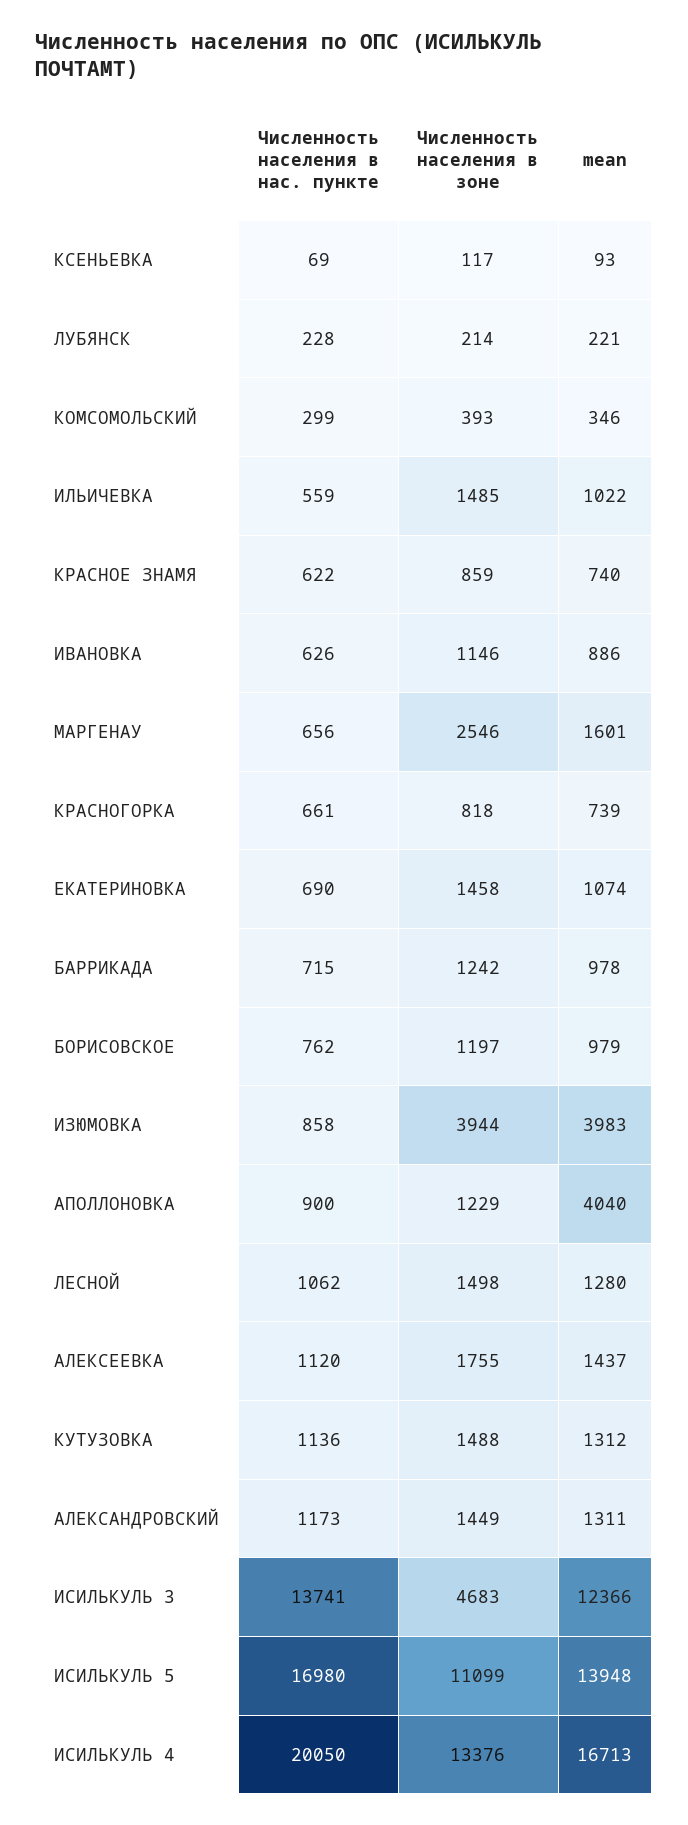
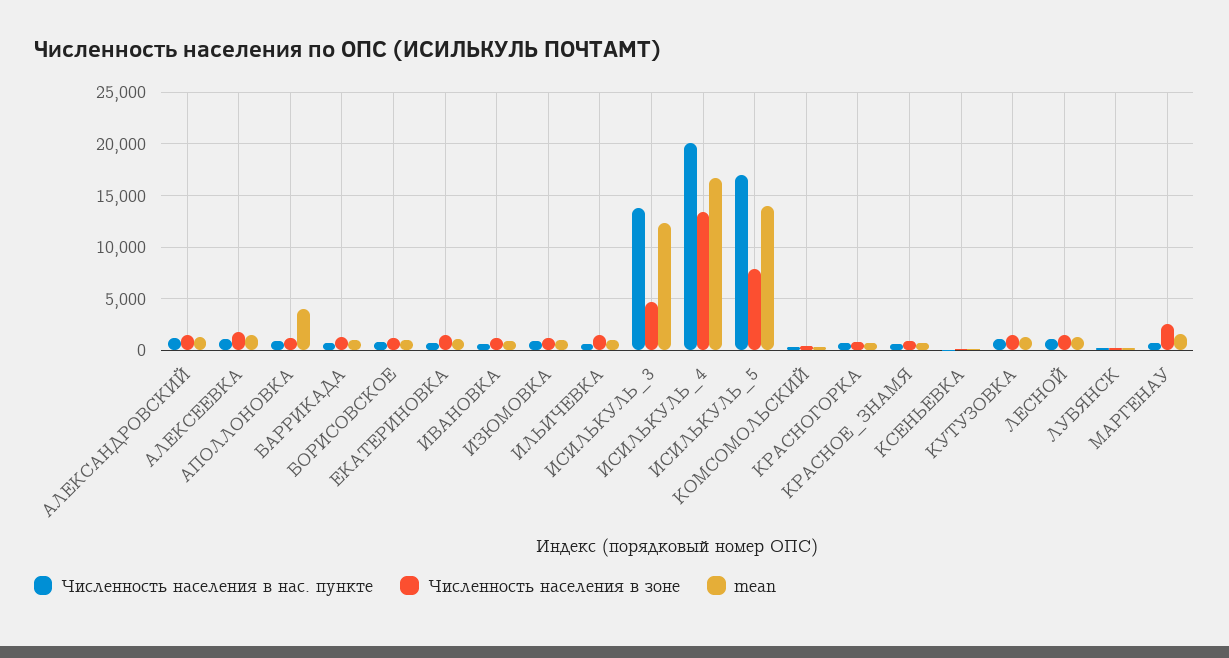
Численность населения в зоне, ИЗЮМОВКА: 3944 -> 1000
mean, ИЗЮМОВКА: 3983 -> 1000
Численность населения в зоне, ИСИЛЬКУЛЬ 5: 11099 -> 8000

